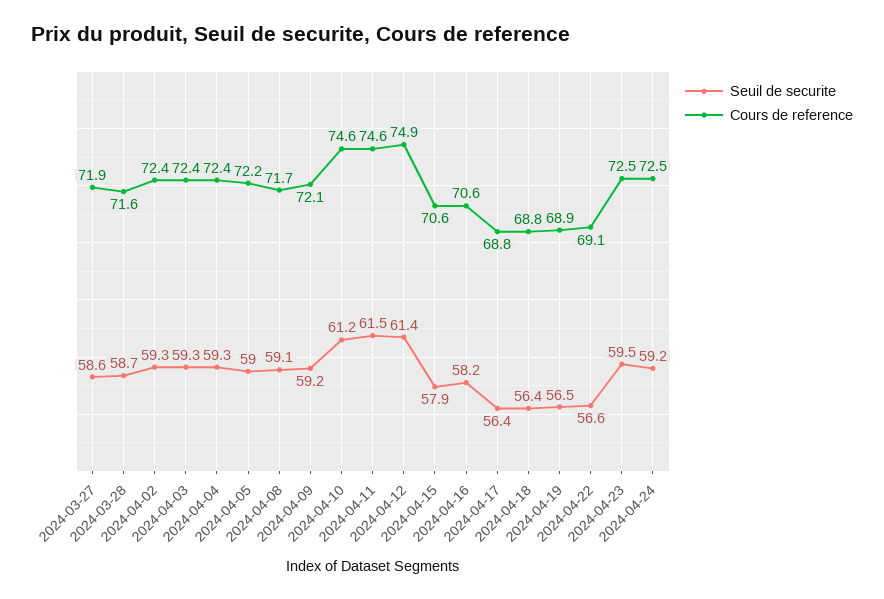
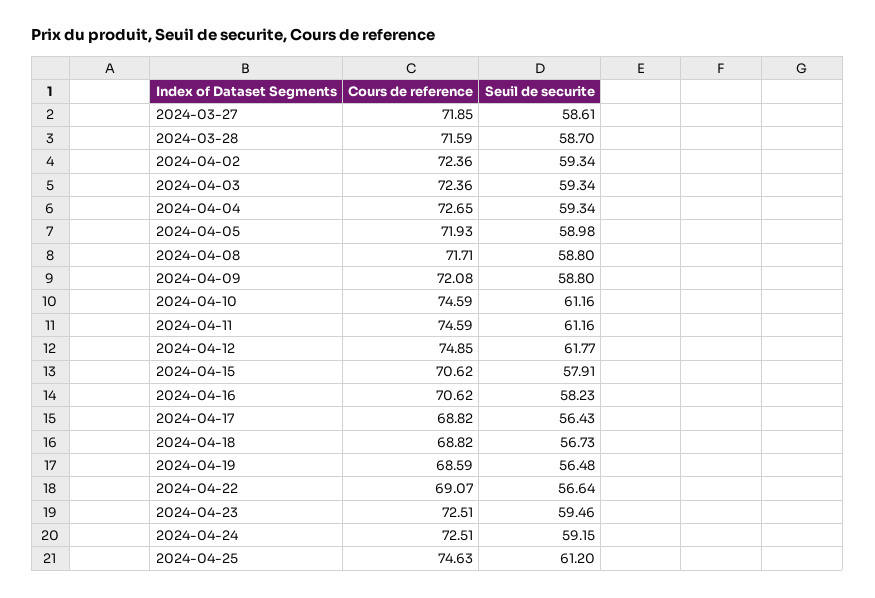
Cours de reference, 2024-04-04: 72.4 -> 72.65
Cours de reference, 2024-04-05: 72.2 -> 71.93
Seuil de securite, 2024-04-08: 59.1 -> 58.8
Seuil de securite, 2024-04-09: 59.2 -> 58.8
Seuil de securite, 2024-04-11: 61.5 -> 61.16
Seuil de securite, 2024-04-12: 61.4 -> 61.77
Seuil de securite, 2024-04-18: 56.4 -> 56.73
Cours de reference, 2024-04-19: 68.9 -> 68.59
Cours de reference, 2024-04-25: none -> 74.63
Seuil de securite, 2024-04-25: none -> 61.2

